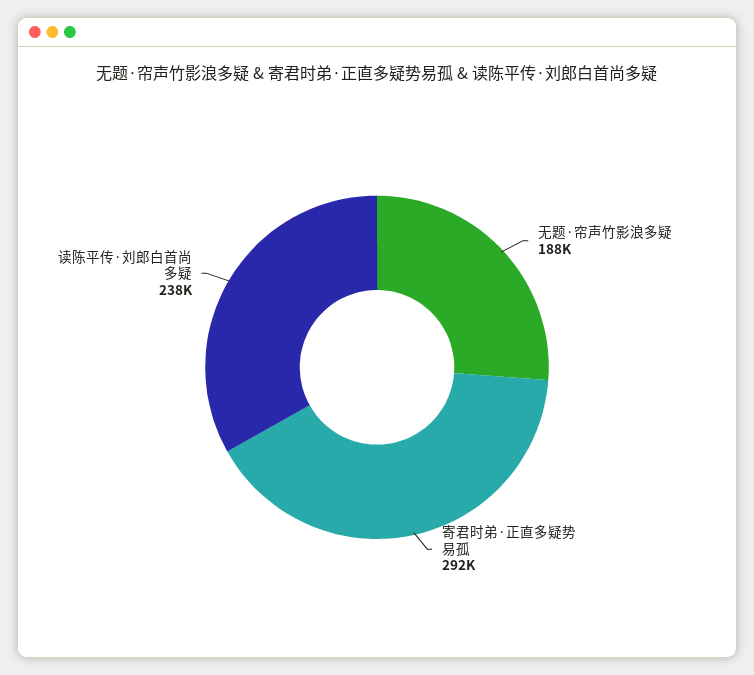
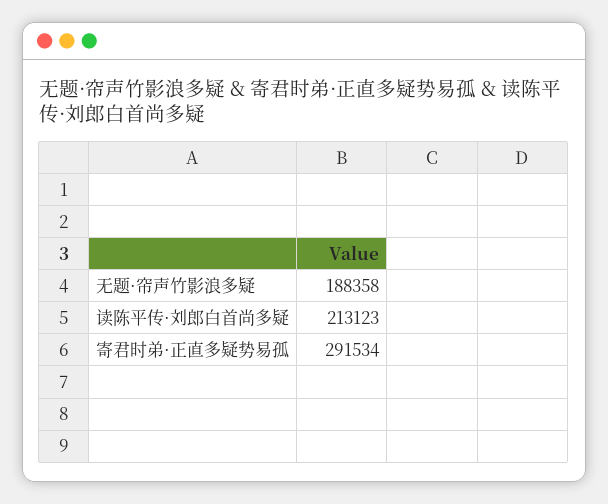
读陈平传·刘郎白首尚多疑: 238000 -> 213123

